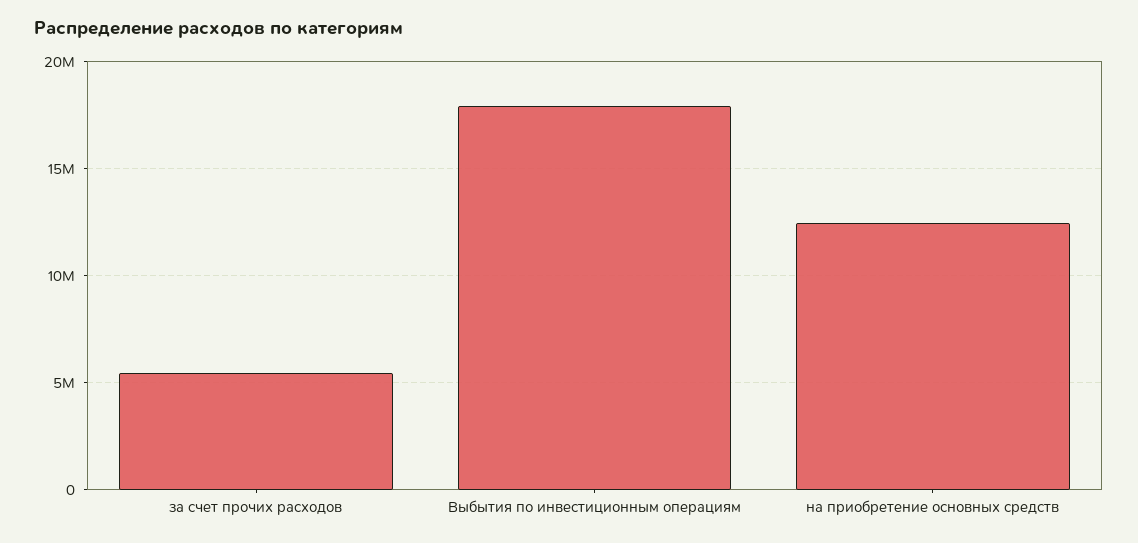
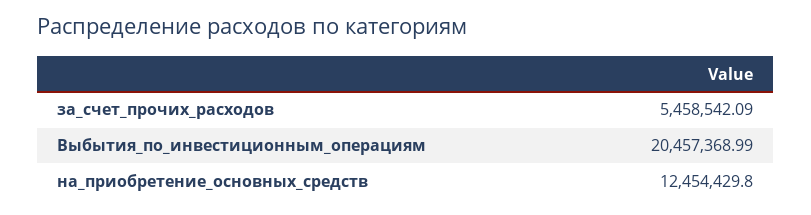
Выбытия по инвестиционным операциям: 18000000 -> 20457368.99

